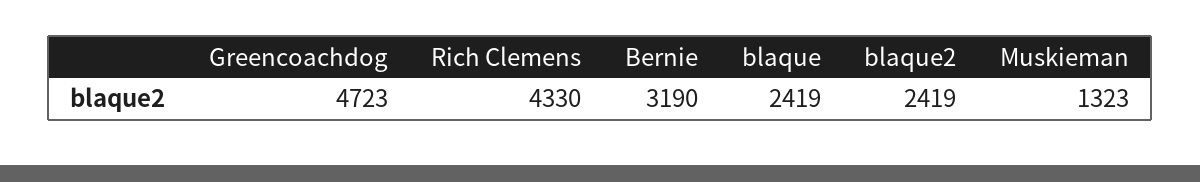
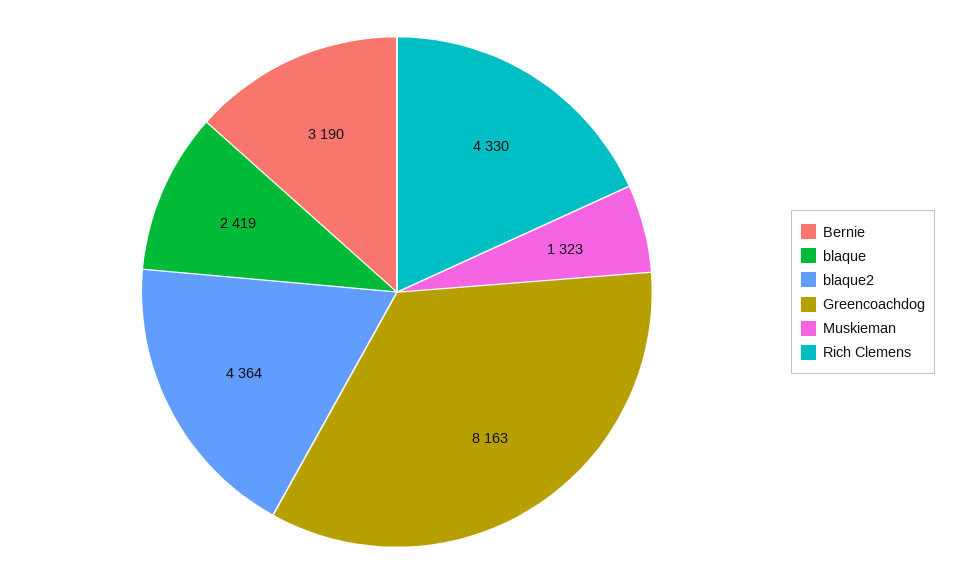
Greencoachdog: 4723 -> 8163
blaque2: 2419 -> 4364

